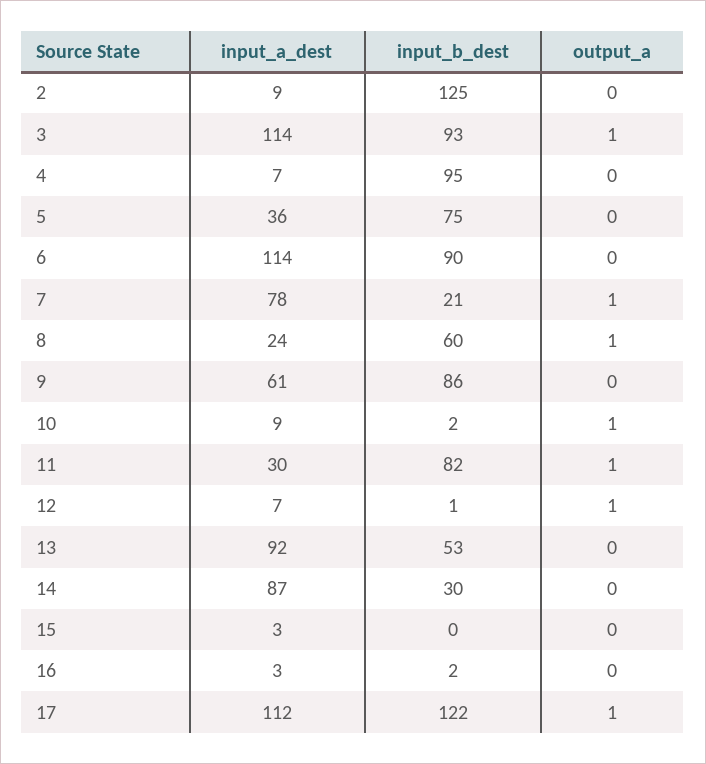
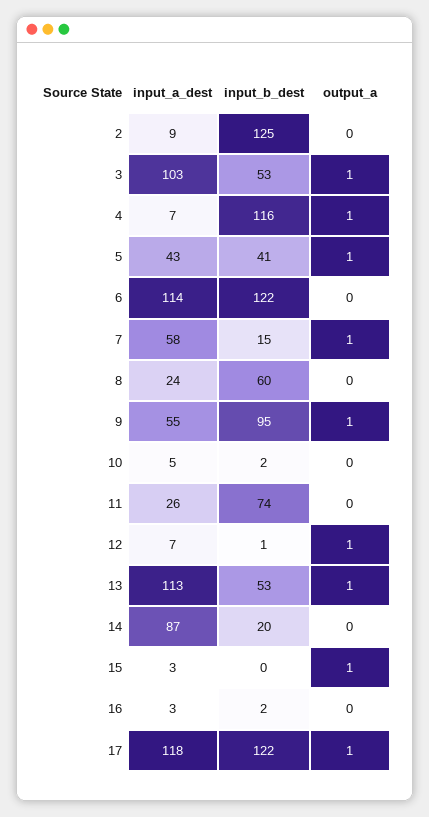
input_a_dest, 3: 114 -> 103
input_b_dest, 3: 93 -> 53
input_b_dest, 4: 95 -> 116
output_a, 4: 0 -> 1
input_a_dest, 5: 36 -> 43
input_b_dest, 5: 75 -> 41
output_a, 5: 0 -> 1
input_b_dest, 6: 90 -> 122
input_a_dest, 7: 78 -> 58
input_b_dest, 7: 21 -> 15
output_a, 8: 1 -> 0
input_a_dest, 9: 61 -> 55
input_b_dest, 9: 86 -> 95
output_a, 9: 0 -> 1
input_a_dest, 10: 9 -> 5
output_a, 10: 1 -> 0
input_a_dest, 11: 30 -> 26
input_b_dest, 11: 82 -> 74
output_a, 11: 1 -> 0
input_a_dest, 13: 92 -> 113
output_a, 13: 0 -> 1
input_b_dest, 14: 30 -> 20
output_a, 15: 0 -> 1
input_a_dest, 17: 112 -> 118

